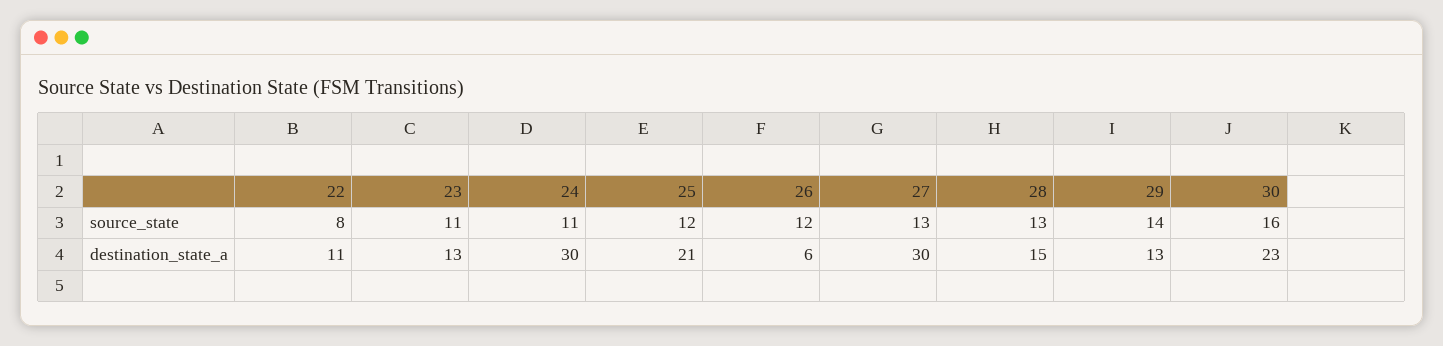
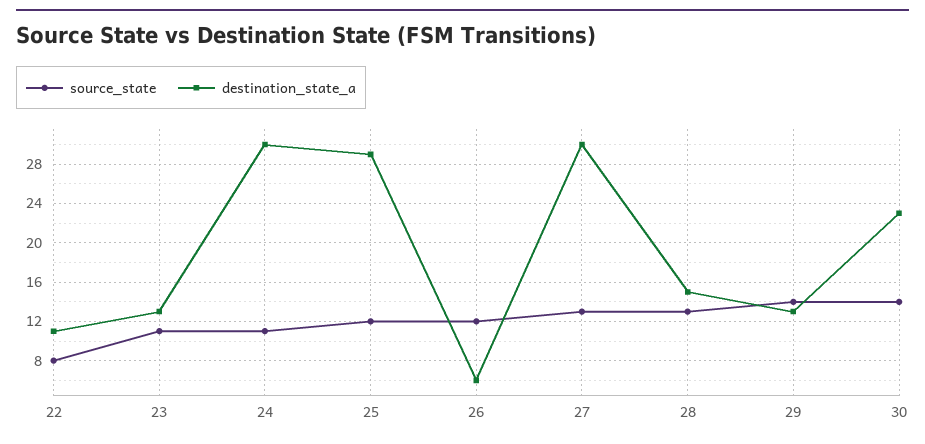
source_state, 30: 16 -> 14
destination_state_a, 25: 21 -> 29

